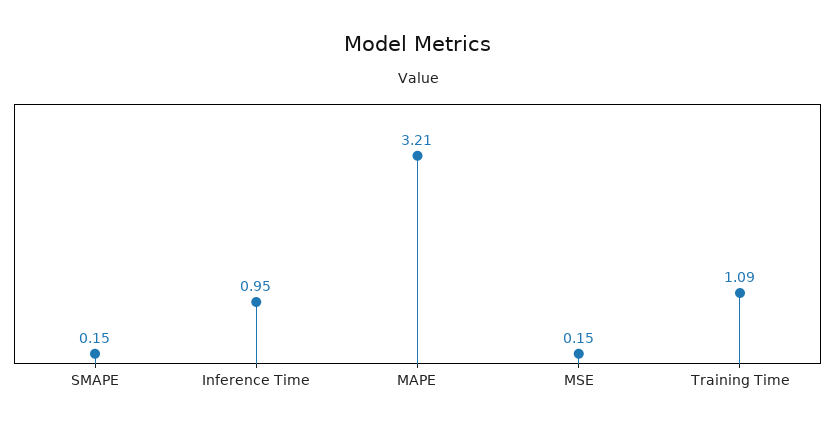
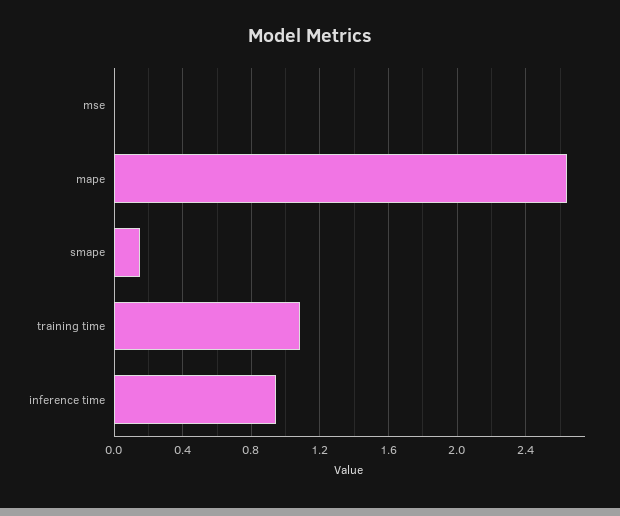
MAPE: 3.21 -> 2.65
MSE: 0.15 -> 0

